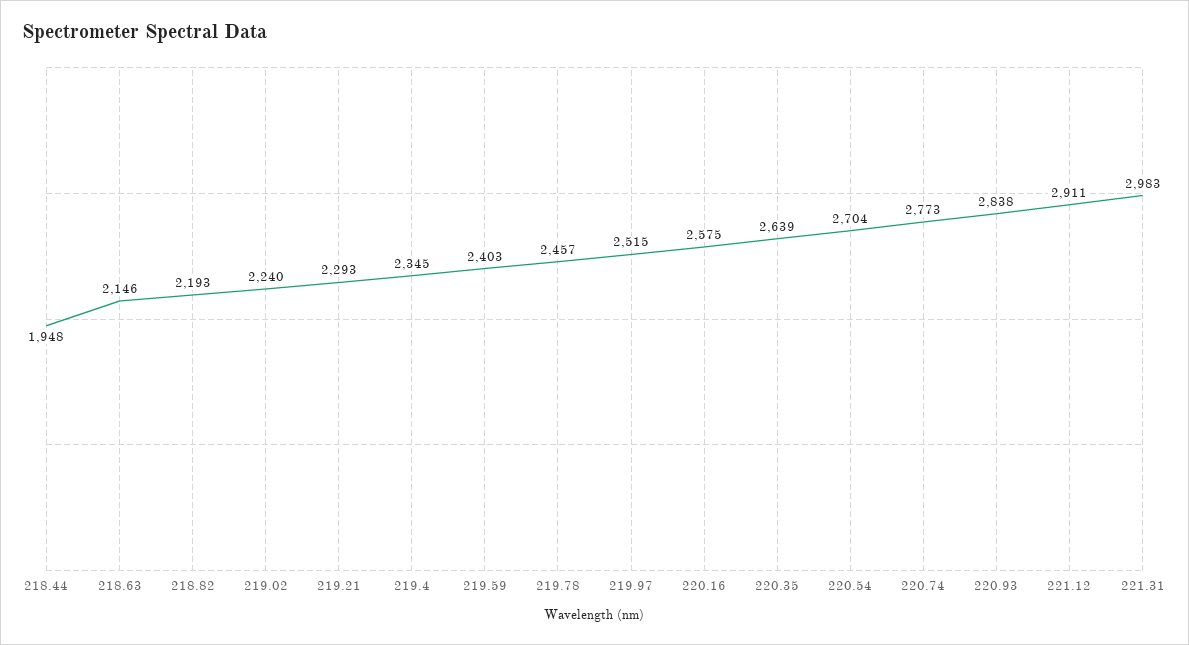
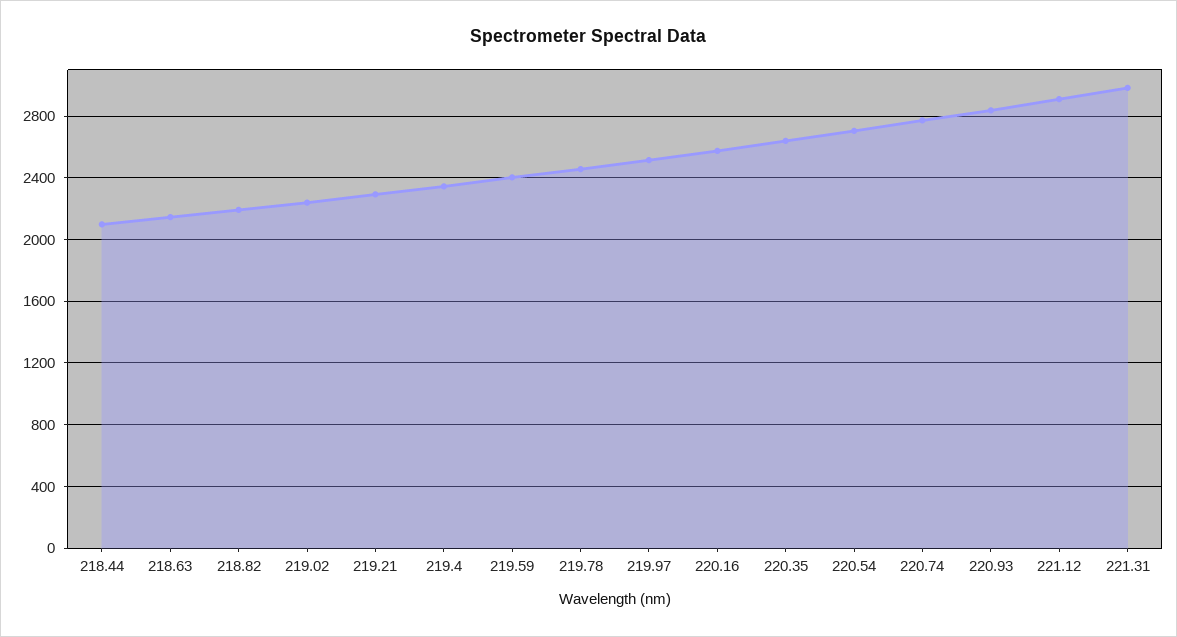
218.44: 1948 -> 2100

